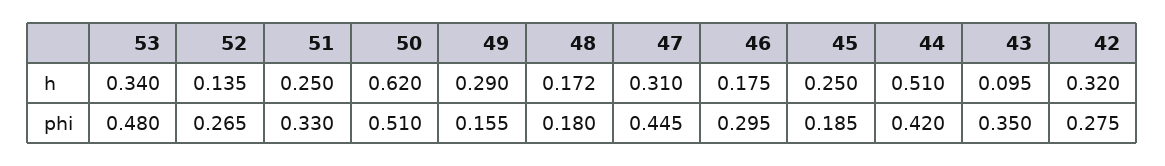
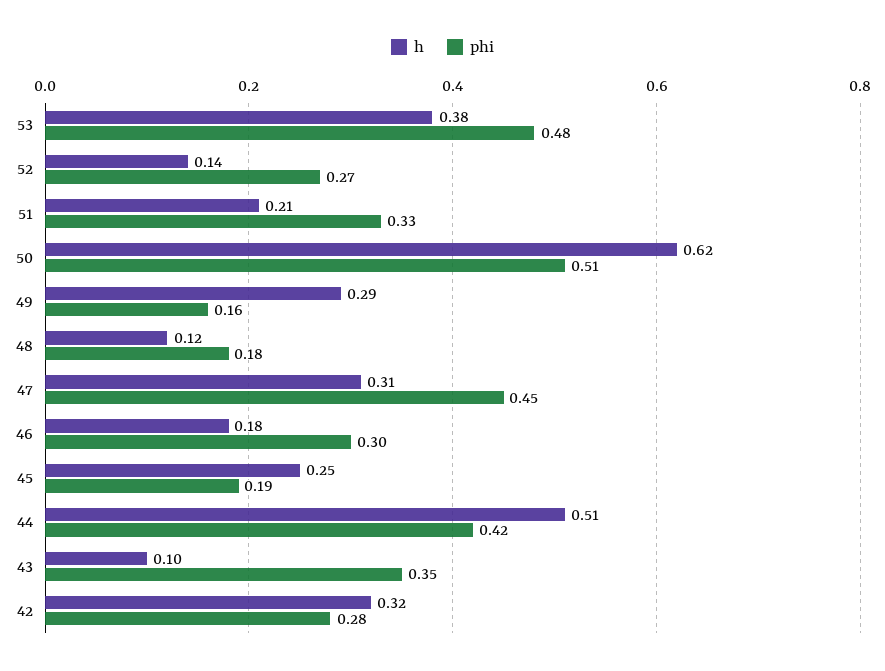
h, 53: 0.34 -> 0.38
h, 51: 0.25 -> 0.21
h, 48: 0.172 -> 0.12

